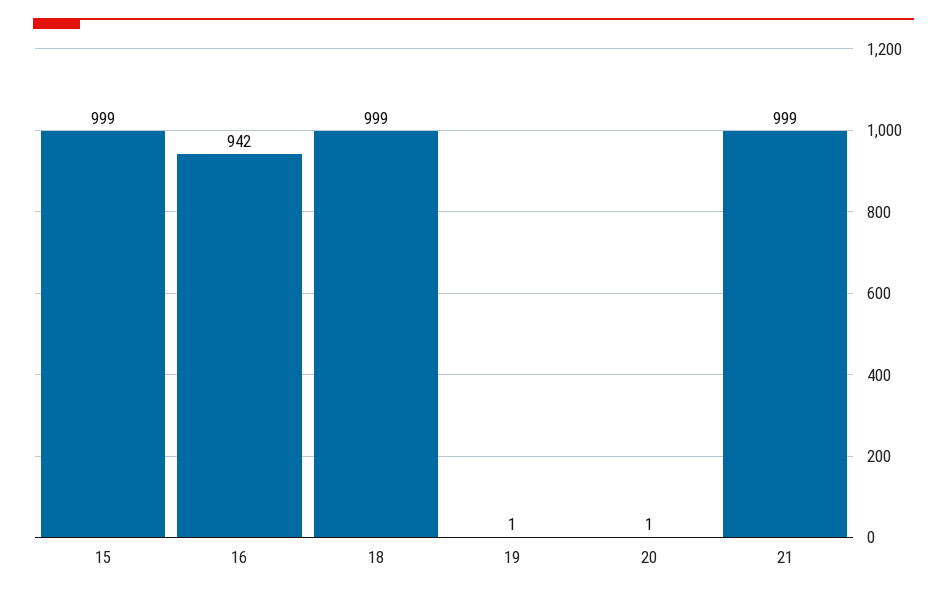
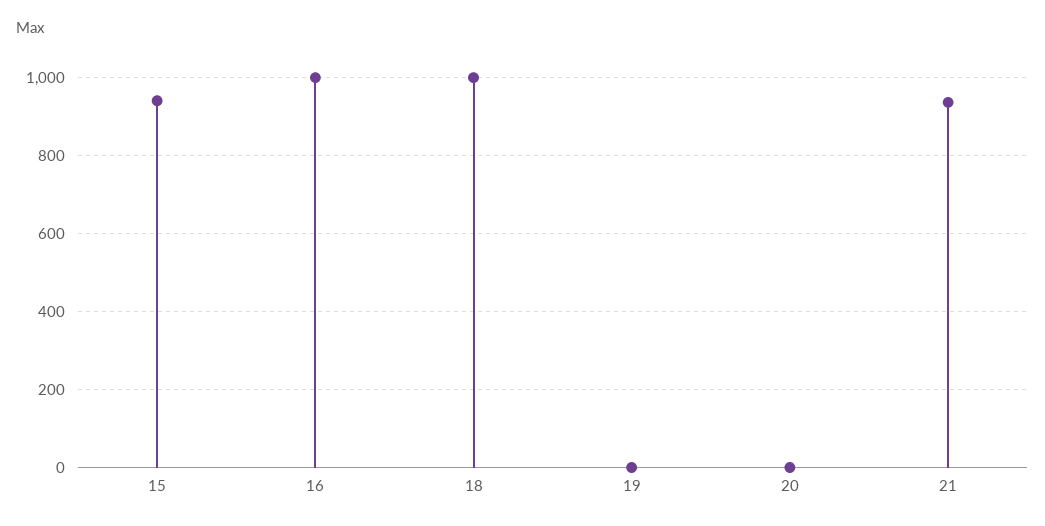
15: 999 -> 940
16: 942 -> 1000
21: 999 -> 940

